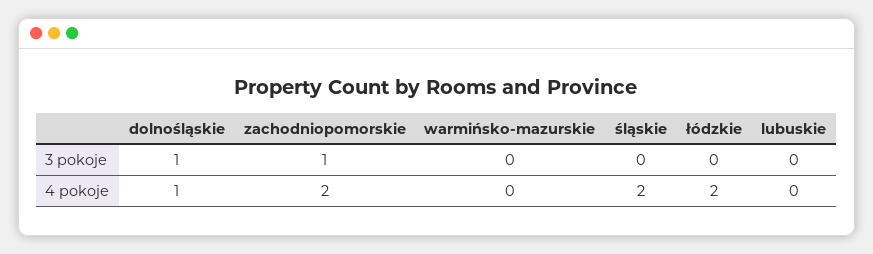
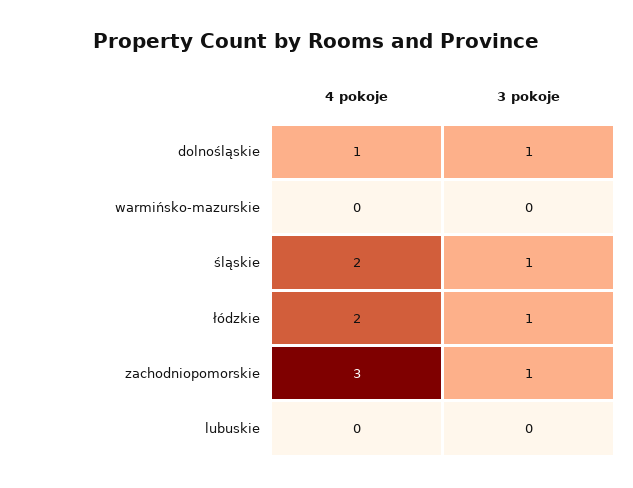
śląskie, 3 pokoje: 0 -> 1
łódzkie, 3 pokoje: 0 -> 1
zachodniopomorskie, 4 pokoje: 2 -> 3

